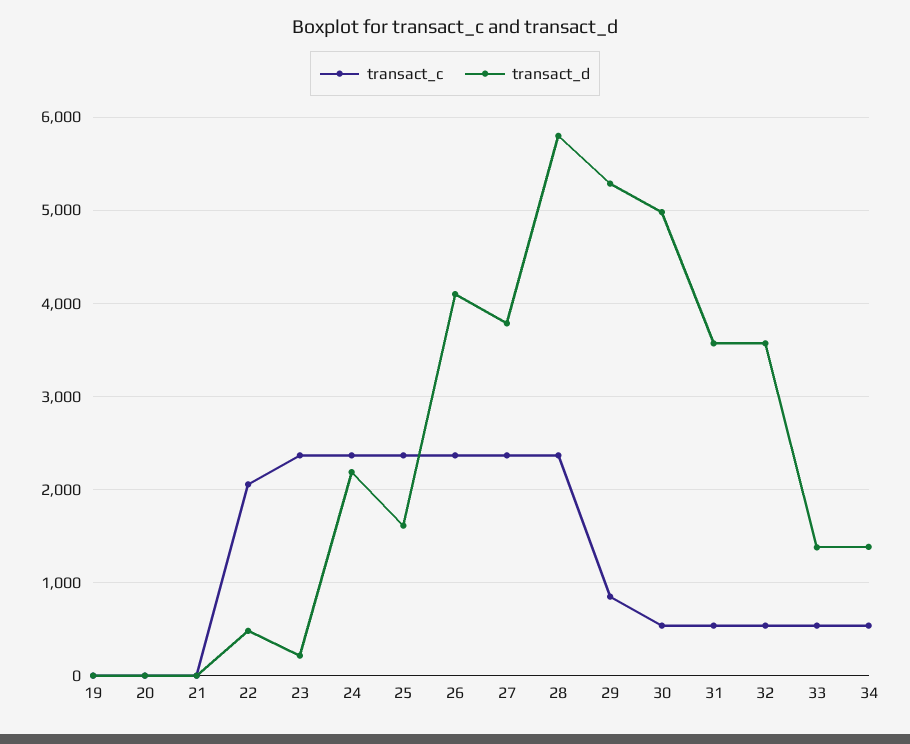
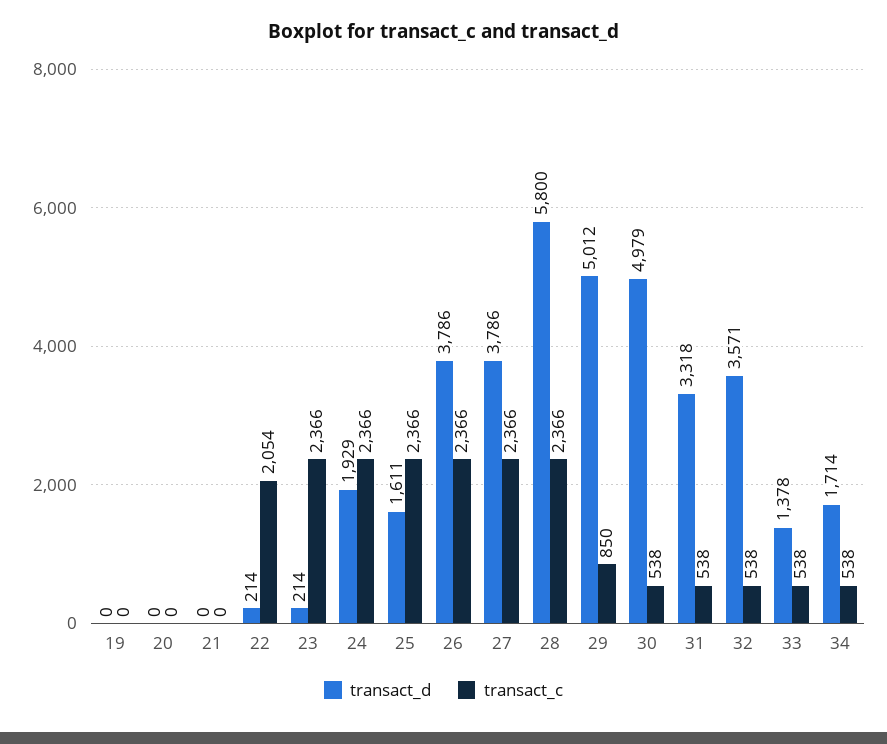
transact_d, 22: 500 -> 214
transact_d, 24: 2200 -> 1929
transact_d, 26: 4100 -> 3786
transact_d, 29: 5300 -> 5012
transact_d, 31: 3600 -> 3318
transact_d, 34: 1400 -> 1714

